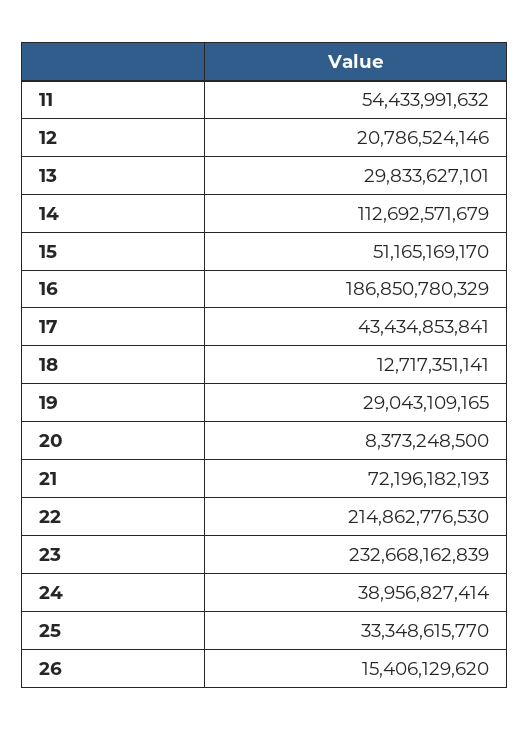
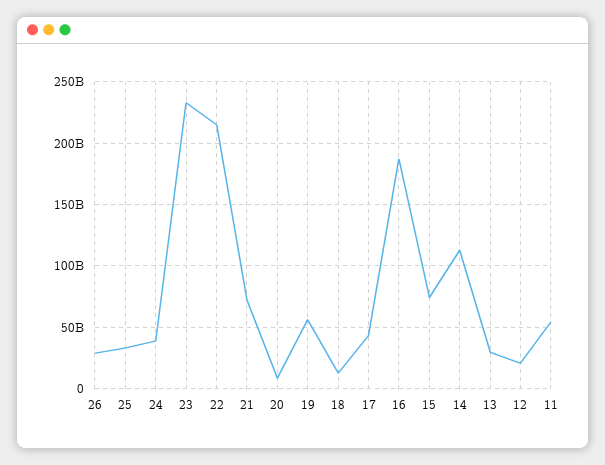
15: 51165169170 -> 75000000000
19: 29043109165 -> 55000000000
26: 15406129620 -> 30000000000

